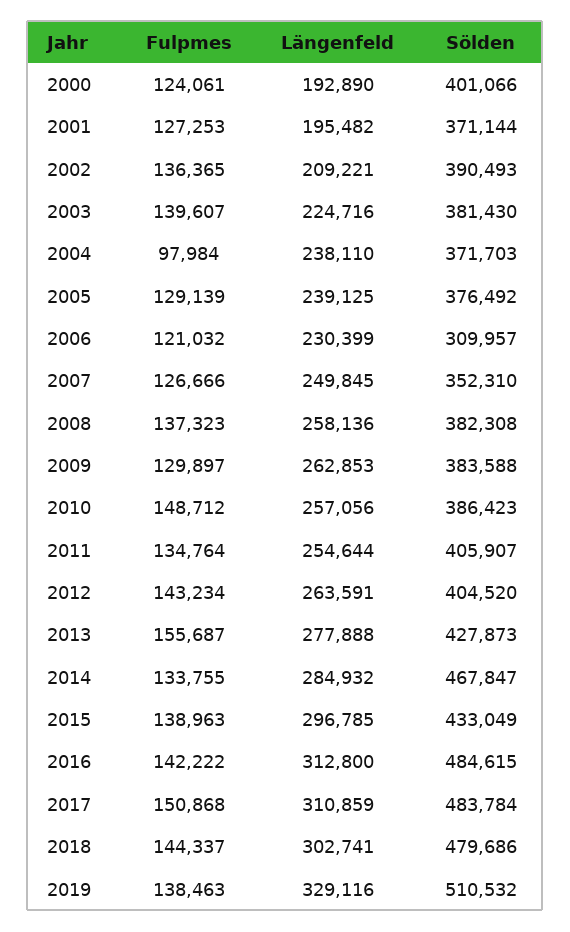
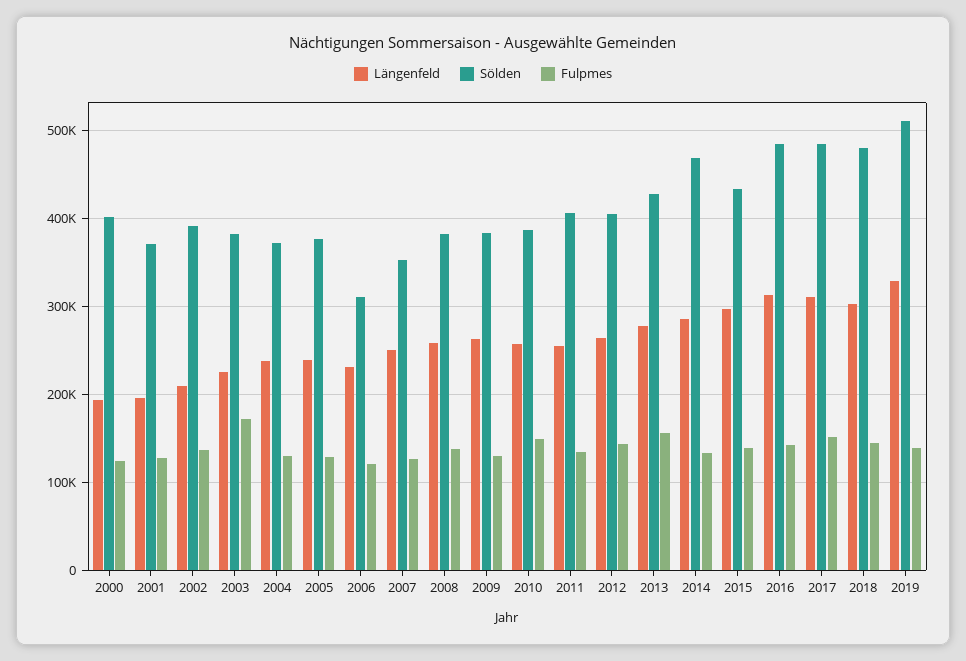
Fulpmes, 2003: 139607 -> 170000
Fulpmes, 2004: 97984 -> 130000

